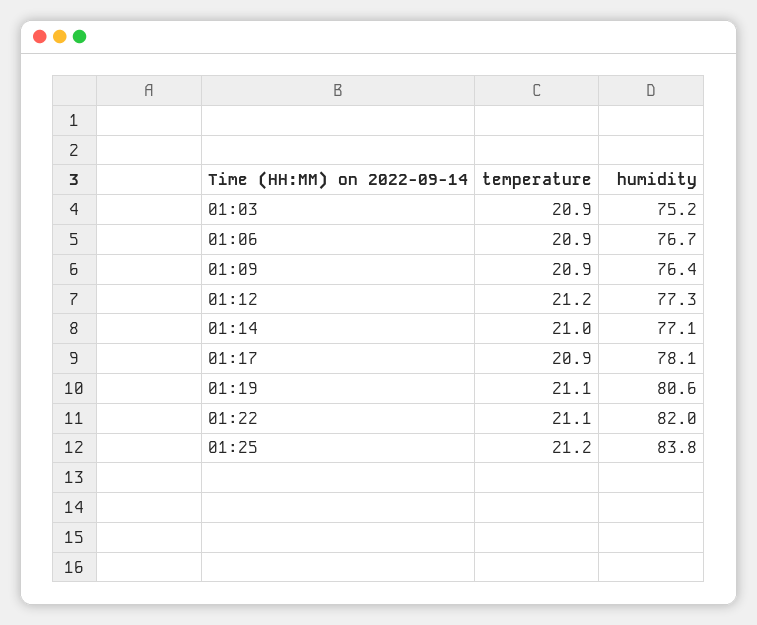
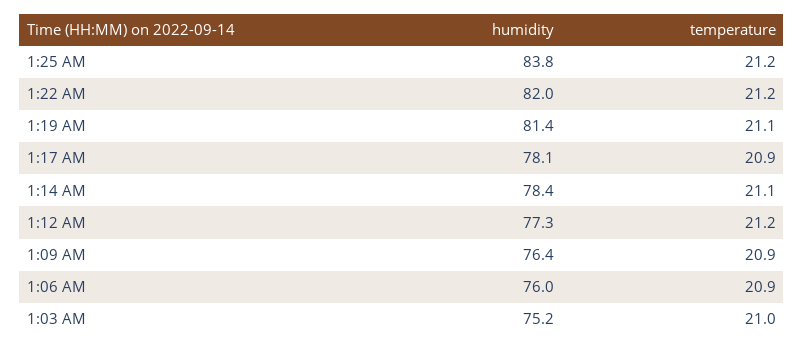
temperature, 01:03: 20.9 -> 21
humidity, 01:06: 76.7 -> 76
temperature, 01:14: 21 -> 21.1
humidity, 01:14: 77.1 -> 78.4
humidity, 01:19: 80.6 -> 81.4
temperature, 01:22: 21.1 -> 21.2

